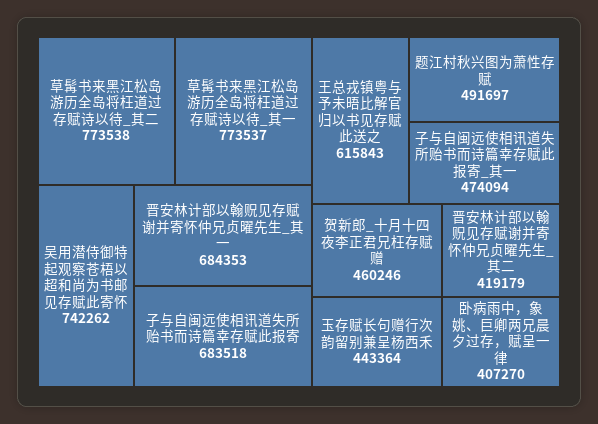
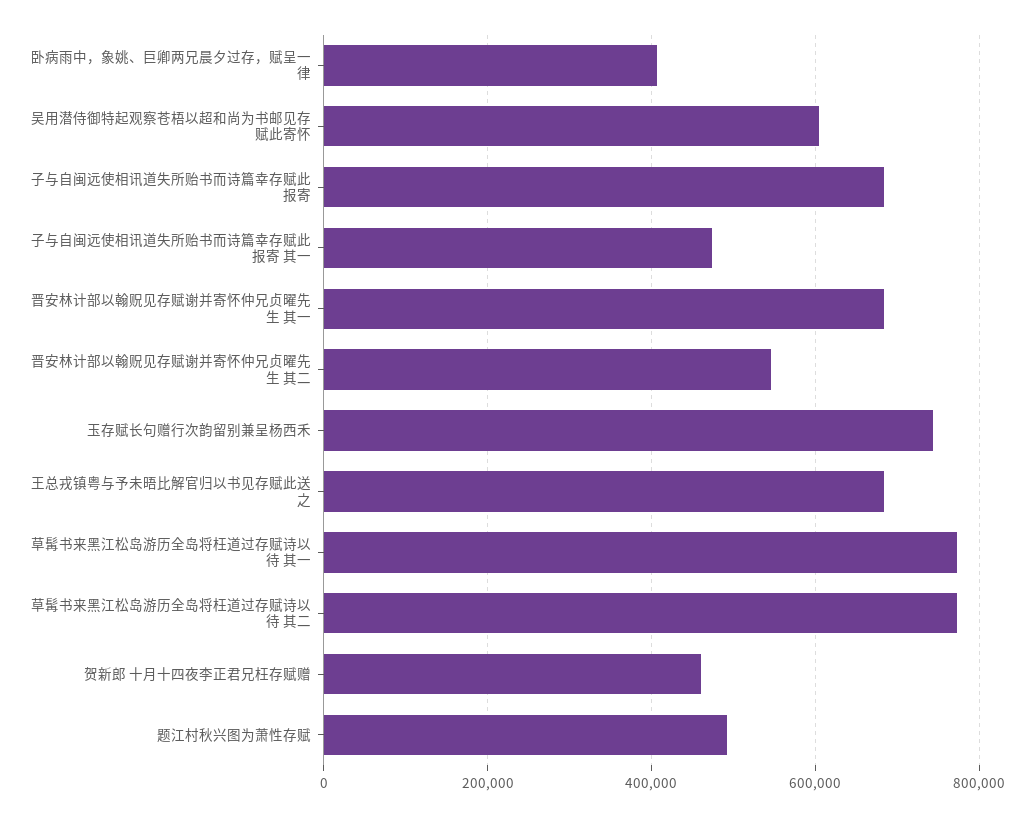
吴用潜侍御特起观察苍梧以超和尚为书邮见存赋此寄怀: 742262 -> 600000
王总戎镇粤与予未晤比解官归以书见存赋此送之: 615843 -> 680000
玉存赋长句赠行次韵留别兼呈杨西禾: 443364 -> 740000
晋安林计部以翰贶见存赋谢并寄怀仲兄贞曜先生_其二: 419179 -> 540000

